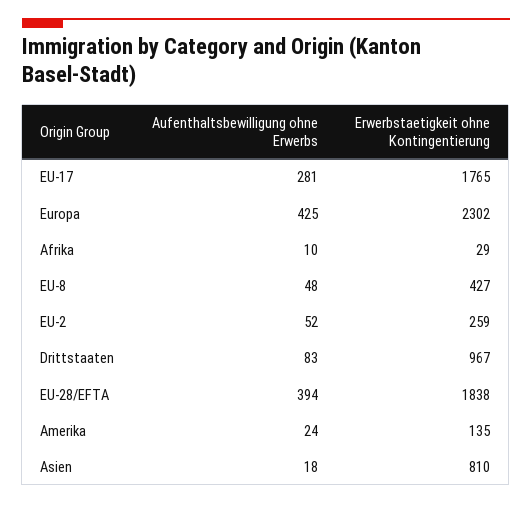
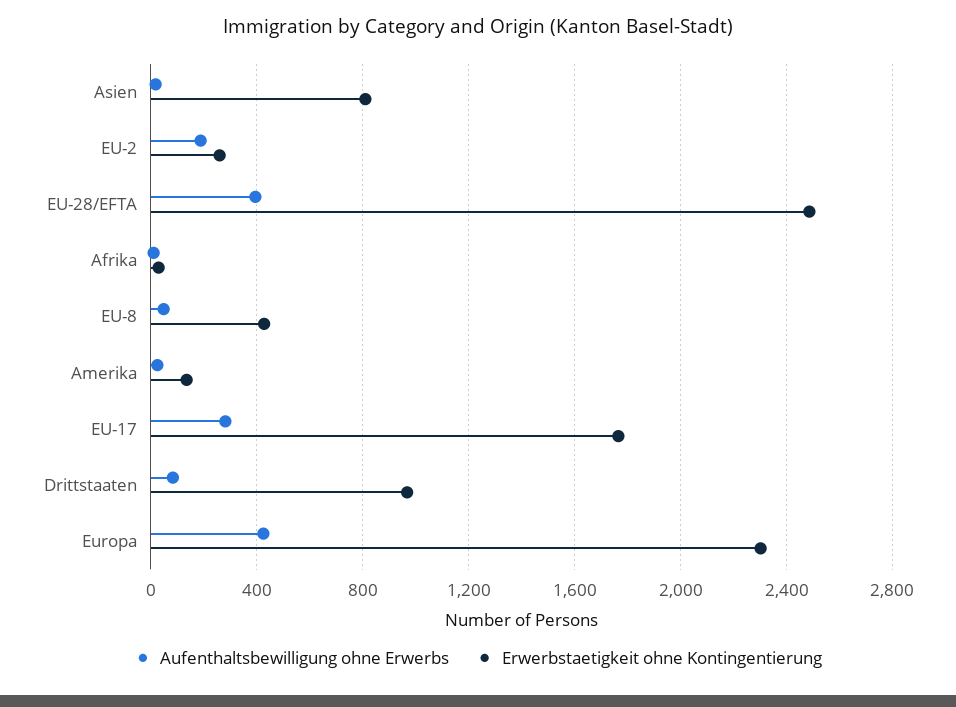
Aufenthaltsbewilligung ohne Erwerbs, EU-2: 52 -> 200
Erwerbstaetigkeit ohne Kontingentierung, EU-28/EFTA: 1838 -> 2500

